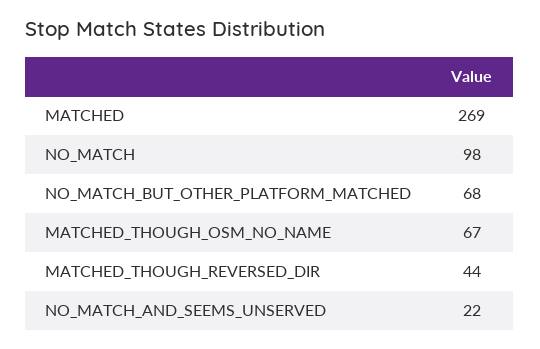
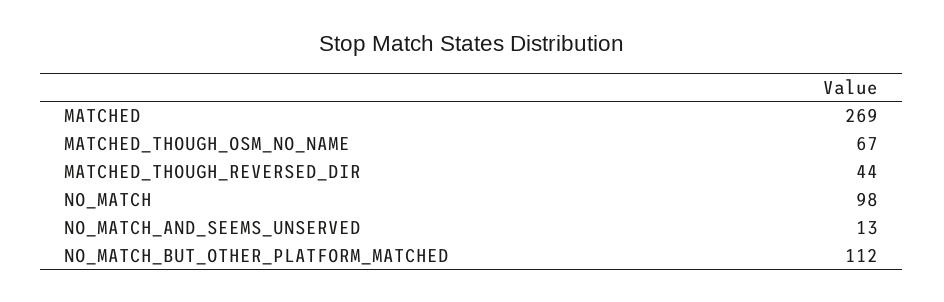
NO_MATCH_BUT_OTHER_PLATFORM_MATCHED: 68 -> 112
NO_MATCH_AND_SEEMS_UNSERVED: 22 -> 13

